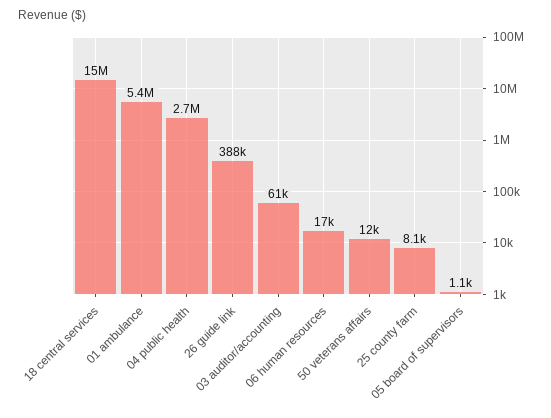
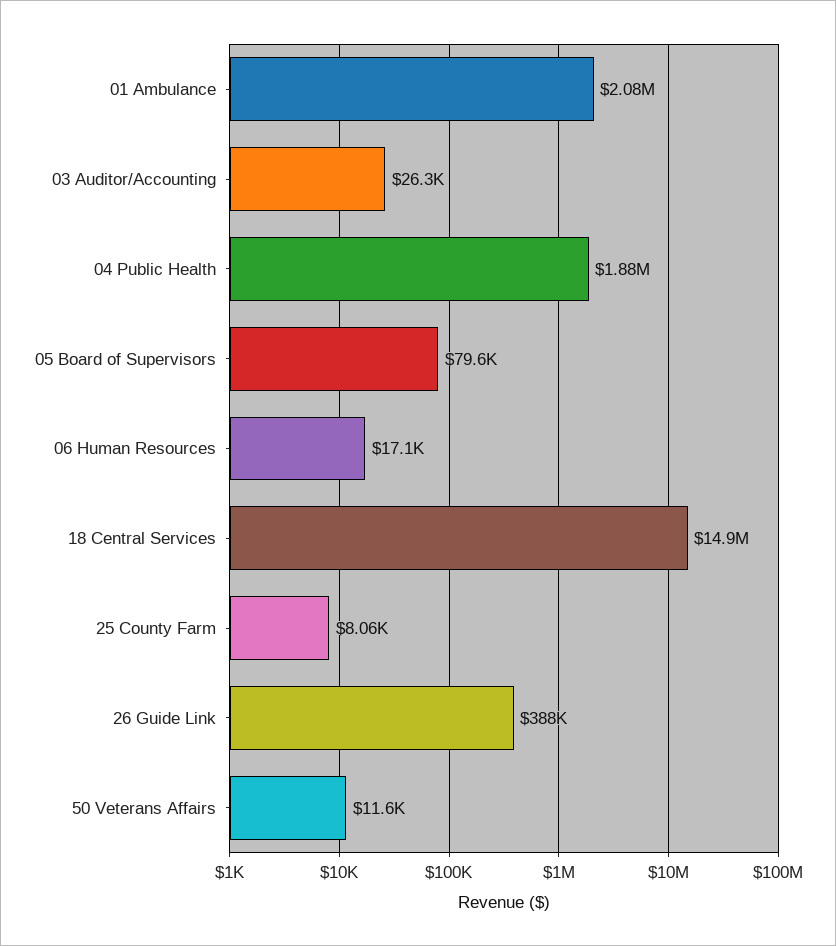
01 ambulance: 5400000 -> 2080000
04 public health: 2700000 -> 1880000
03 auditor/accounting: 61000 -> 26300
05 board of supervisors: 1100 -> 79600

